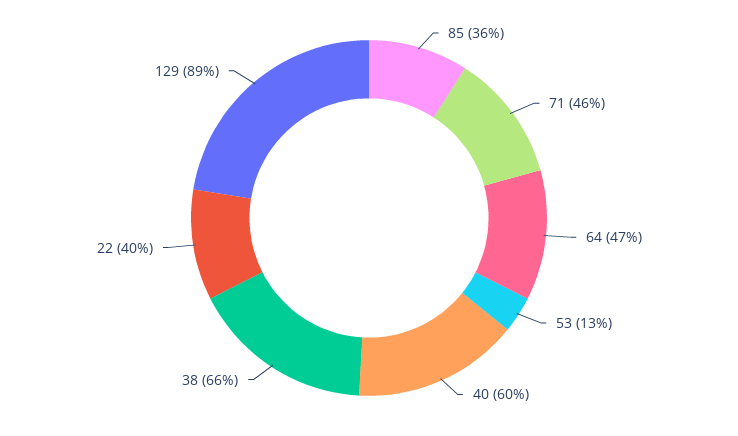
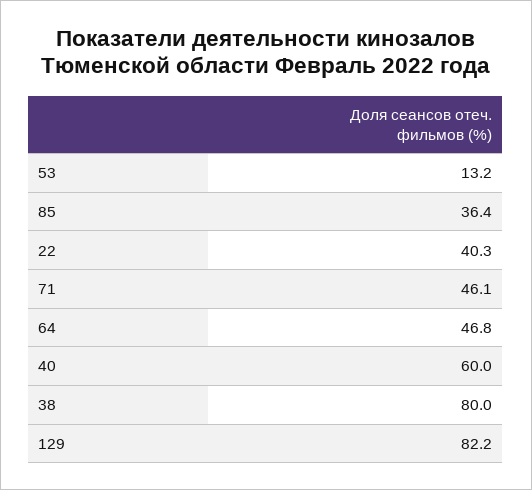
38: 66 -> 80
129: 89 -> 82.2

